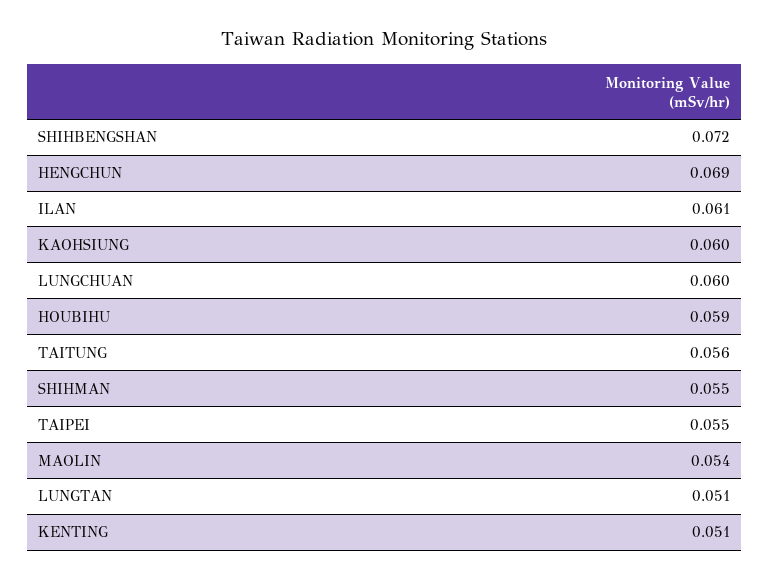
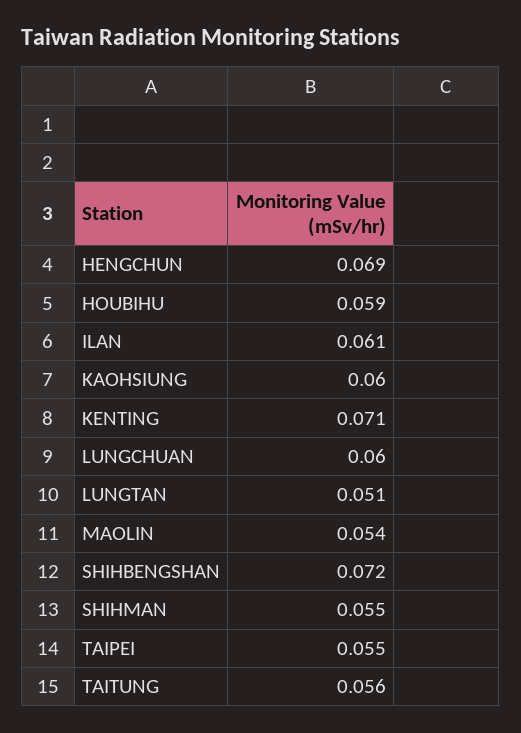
KENTING: 0.051 -> 0.071

